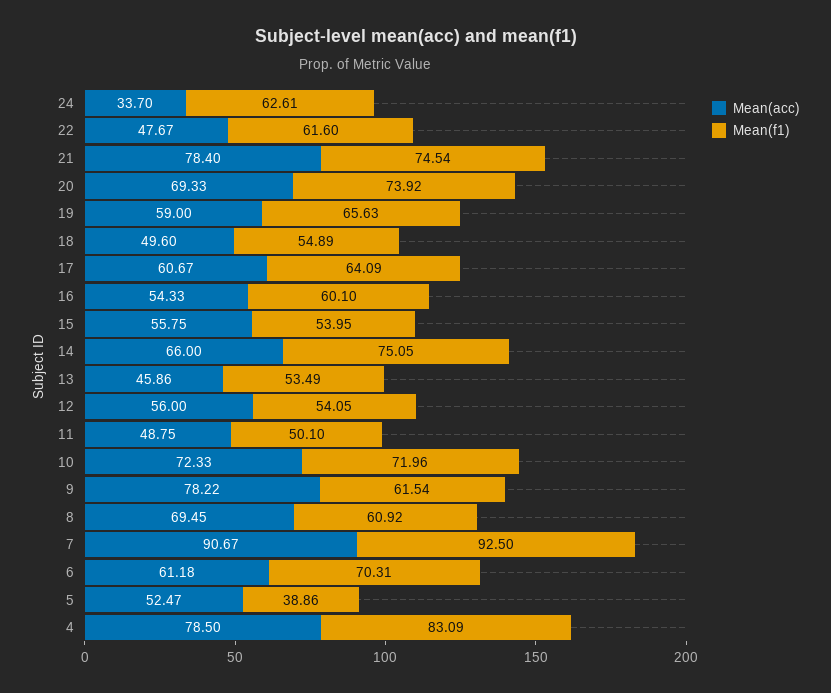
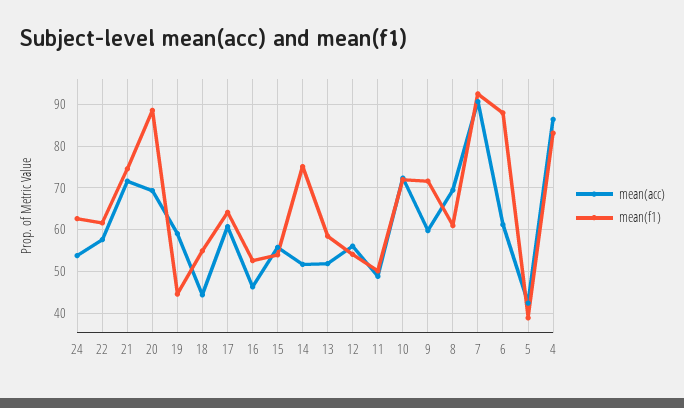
Mean(acc), 24: 33.7 -> 54
Mean(acc), 22: 47.67 -> 58
Mean(acc), 21: 78.4 -> 72
Mean(f1), 20: 73.92 -> 88
Mean(f1), 19: 65.63 -> 44
Mean(acc), 18: 49.6 -> 44
Mean(acc), 16: 54.33 -> 46
Mean(f1), 16: 60.1 -> 52
Mean(acc), 14: 66 -> 52
Mean(acc), 13: 45.86 -> 52
Mean(f1), 13: 53.49 -> 58
Mean(acc), 9: 78.22 -> 60
Mean(f1), 9: 61.54 -> 72
Mean(f1), 6: 70.31 -> 88
Mean(acc), 5: 52.47 -> 42
Mean(acc), 4: 78.5 -> 86

